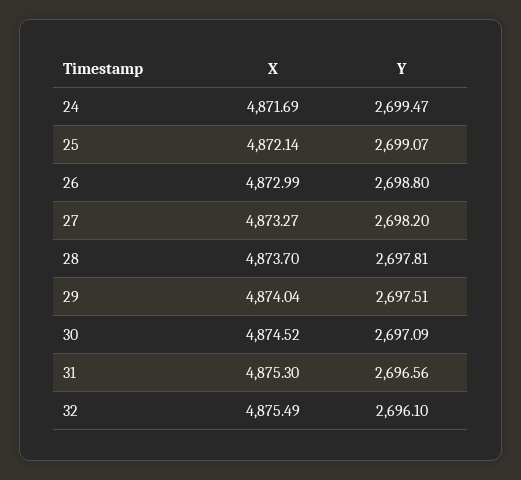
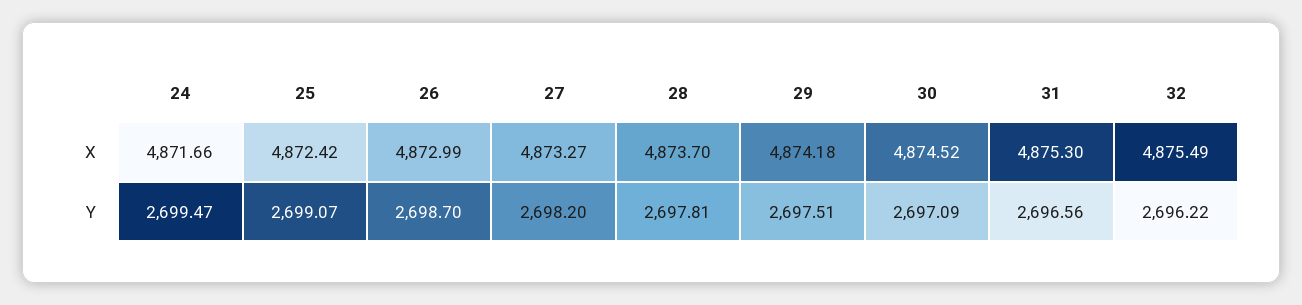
X, 24: 4871.69 -> 4871.66
X, 25: 4872.14 -> 4872.42
Y, 26: 2698.8 -> 2698.7
X, 29: 4874.04 -> 4874.18
Y, 32: 2696.1 -> 2696.22

